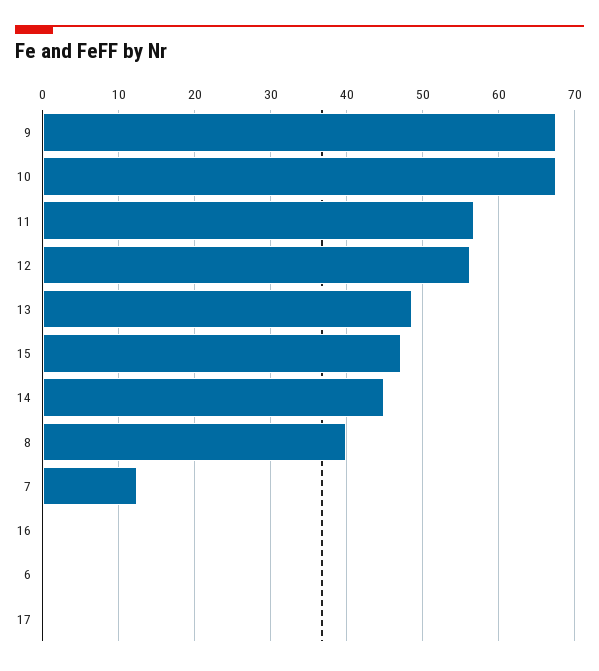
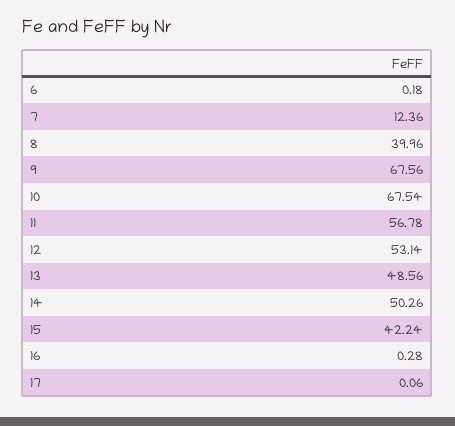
12: 56 -> 53.14
15: 47 -> 42.24
14: 45 -> 50.26

